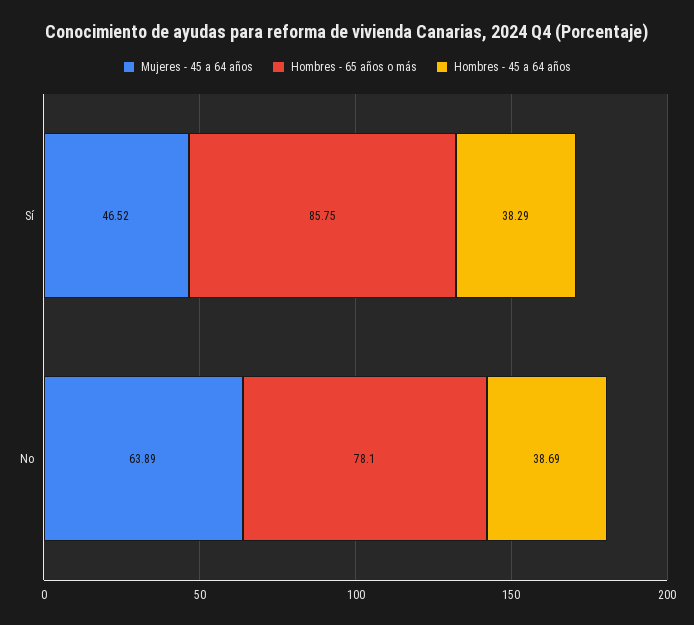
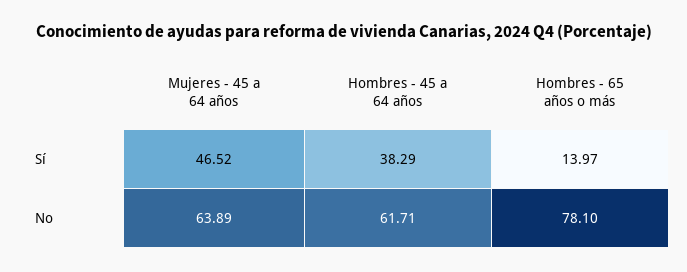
Hombres - 65 años o más, Sí: 85.75 -> 13.97
Hombres - 45 a 64 años, No: 38.69 -> 61.71

